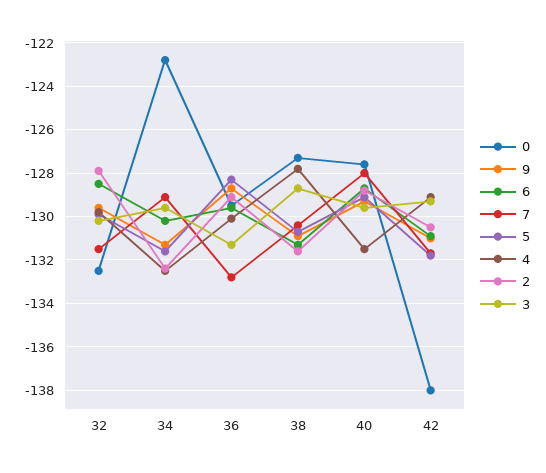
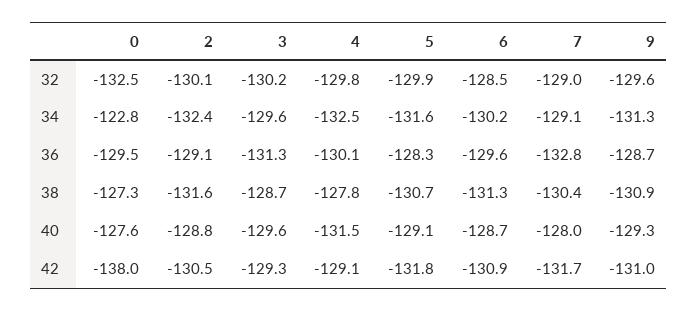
7, 32: -131.5 -> -129
2, 32: -128 -> -130.1

